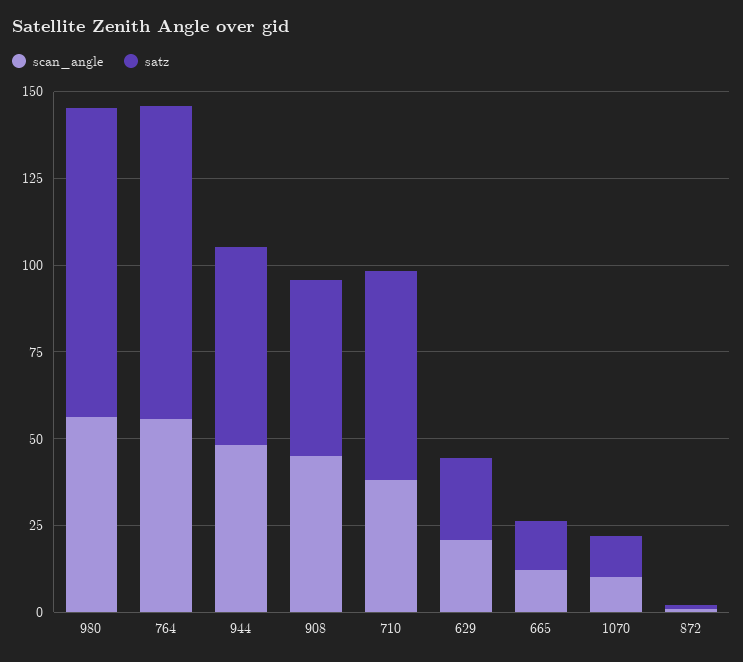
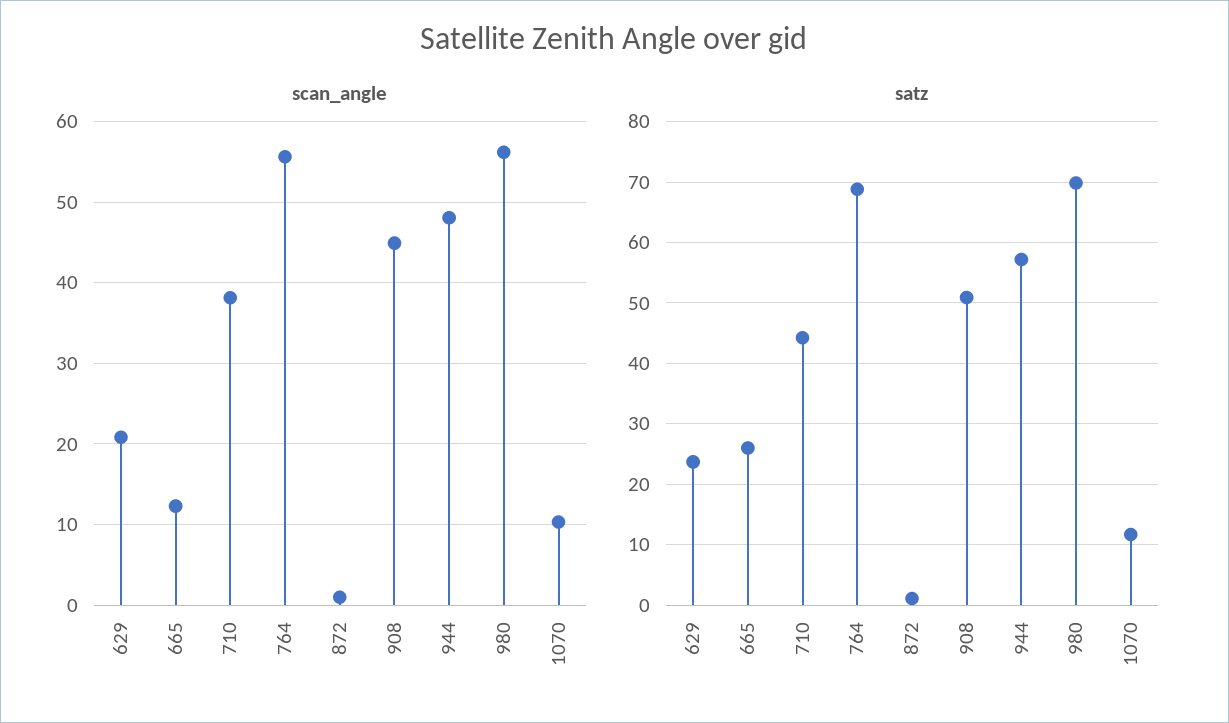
satz, 980: 90 -> 70
satz, 764: 90 -> 69
satz, 710: 60 -> 44
satz, 665: 15 -> 26

